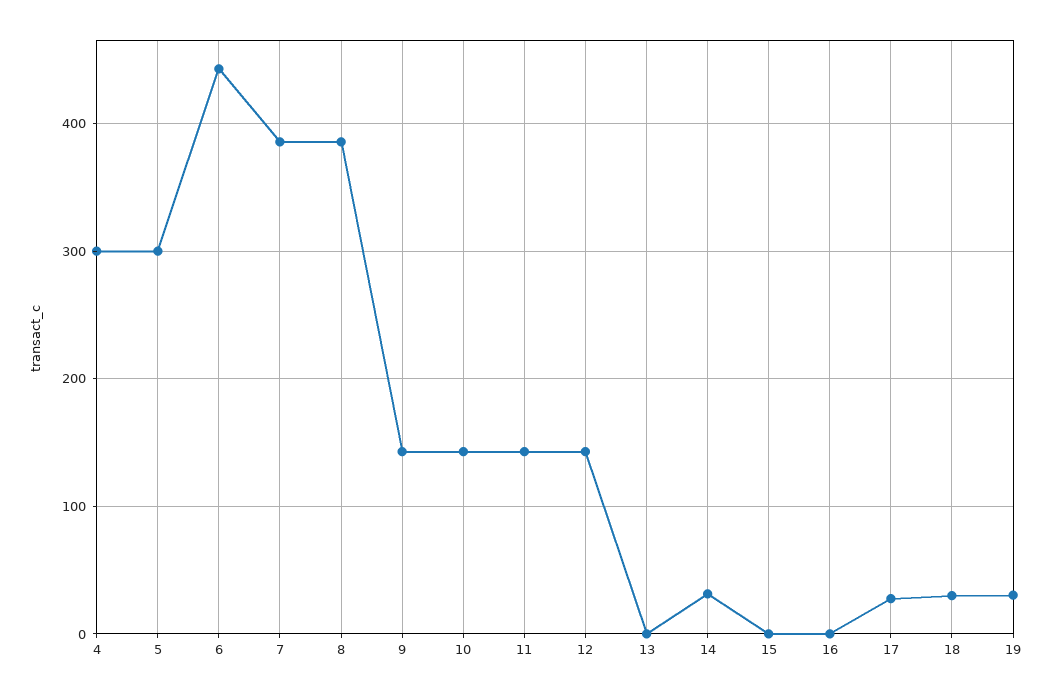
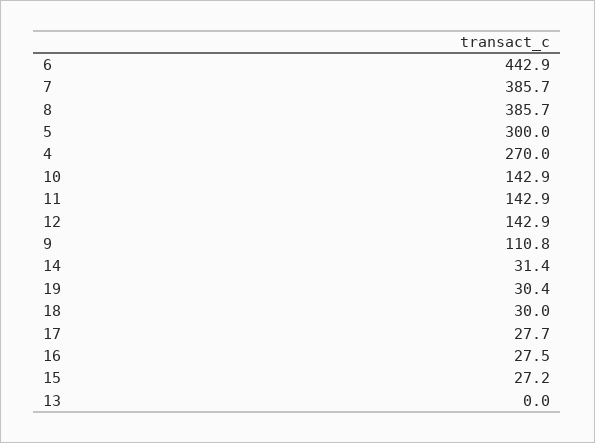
4: 300 -> 270
9: 140 -> 110.8
15: 0 -> 27.2
16: 0 -> 27.5

